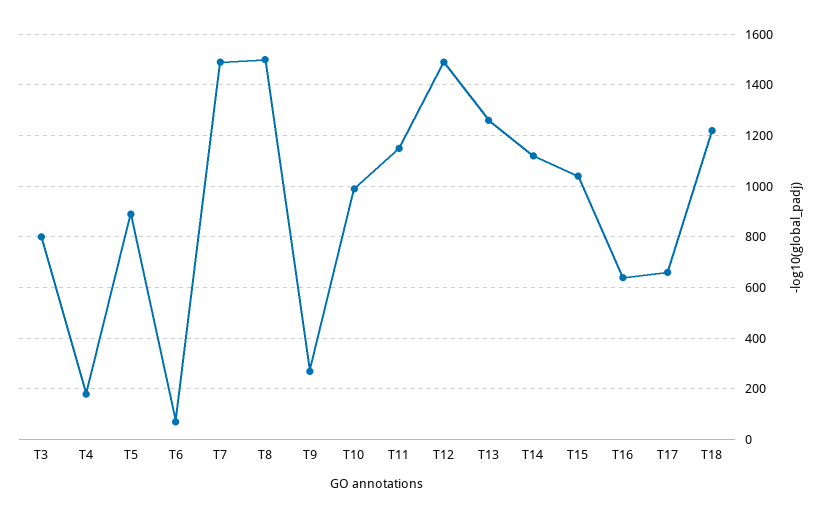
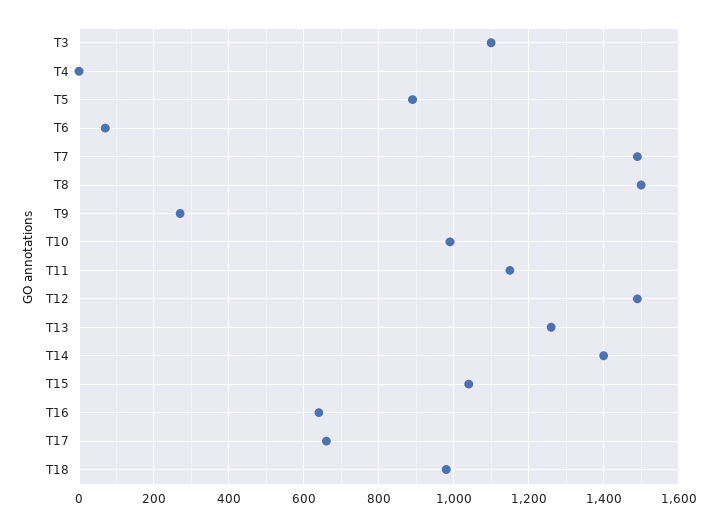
T3: 800 -> 1100
T4: 175 -> 0
T14: 1125 -> 1400
T18: 1225 -> 980

